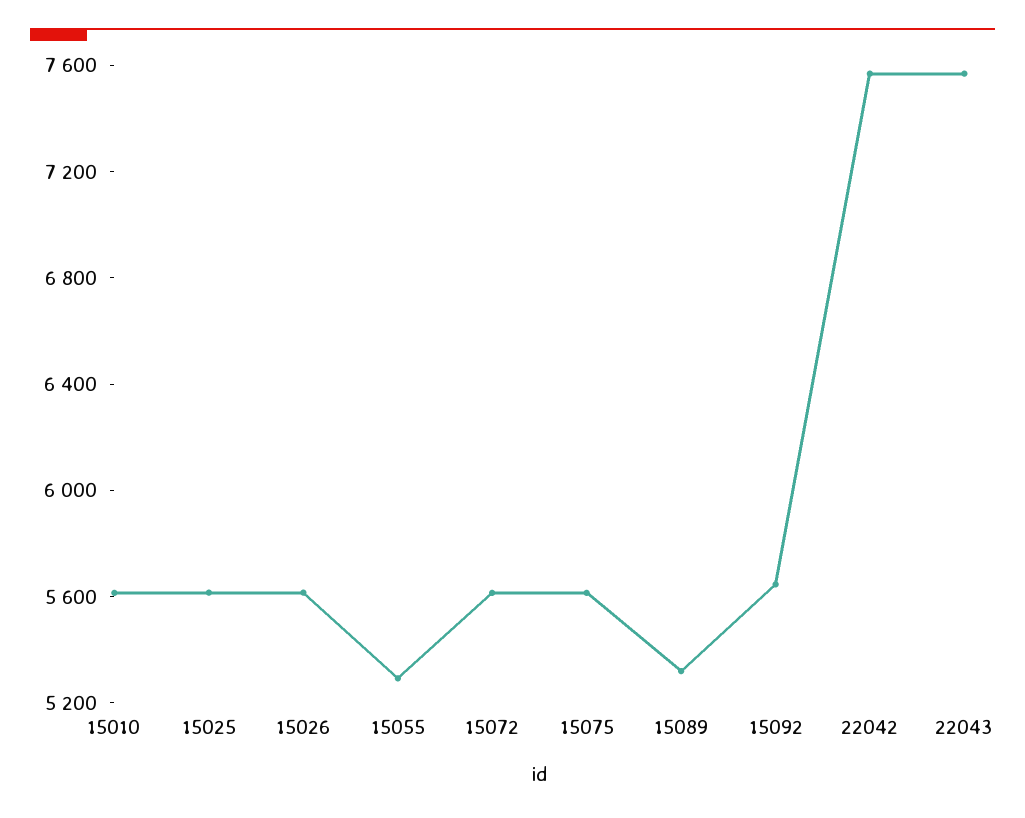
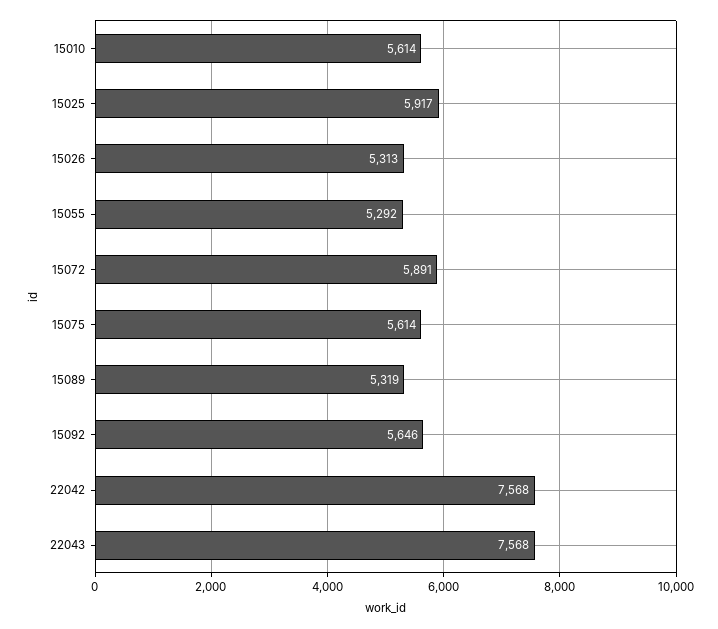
15025: 5600 -> 5917
15026: 5600 -> 5313
15072: 5600 -> 5891

